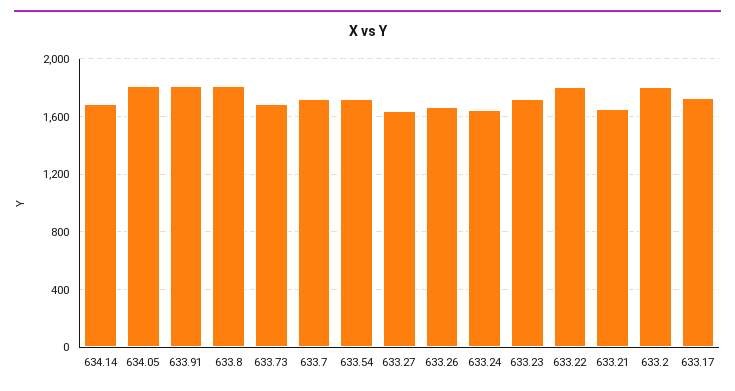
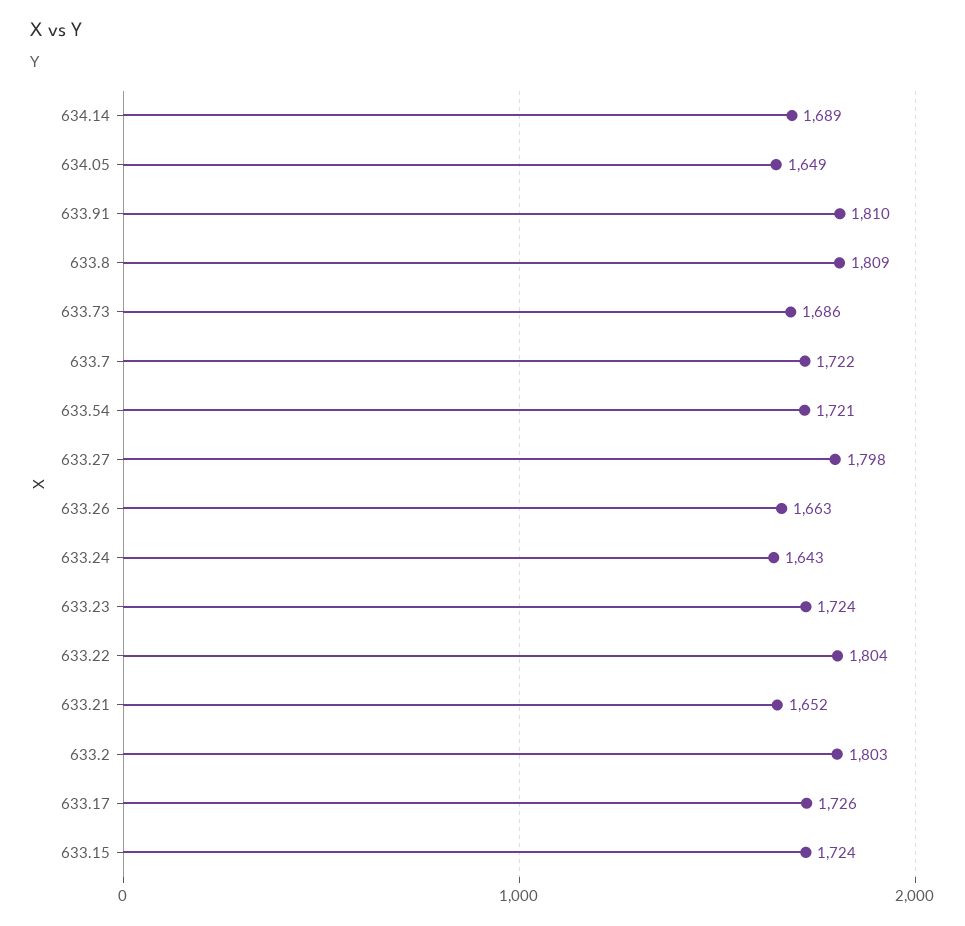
634.05: 1800 -> 1649
633.27: 1650 -> 1798
633.15: none -> 1724

